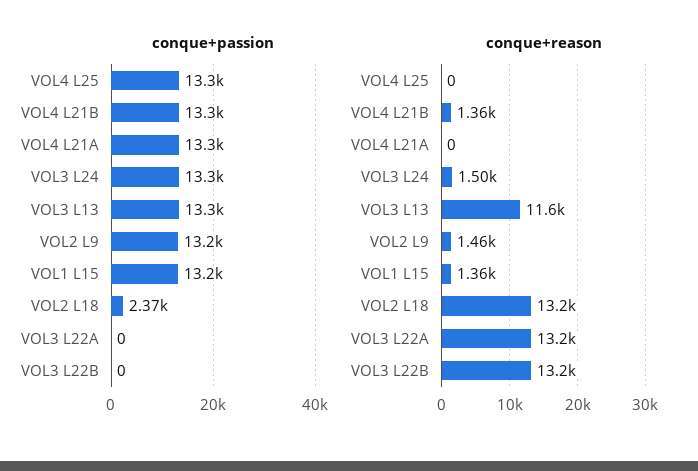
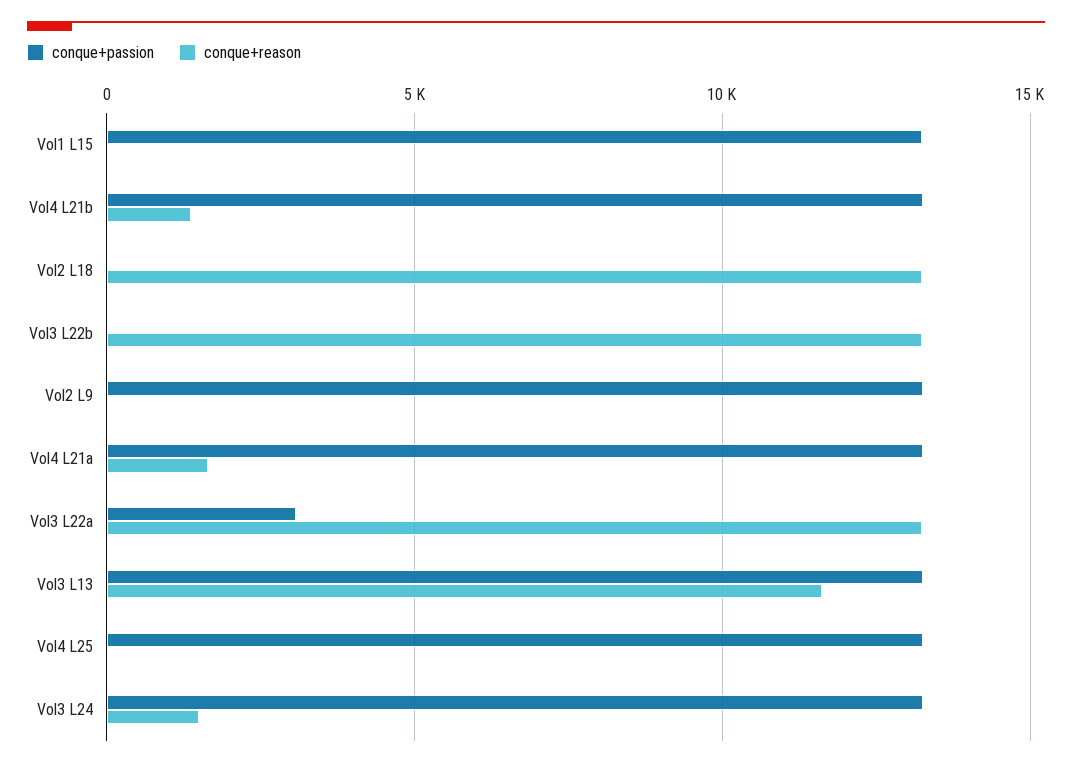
conque+passion, VOL2 L18: 2370 -> 0
conque+passion, VOL3 L22A: 0 -> 3000
conque+reason, VOL4 L21A: 0 -> 1500
conque+reason, VOL2 L9: 1460 -> 0
conque+reason, VOL1 L15: 1360 -> 0

